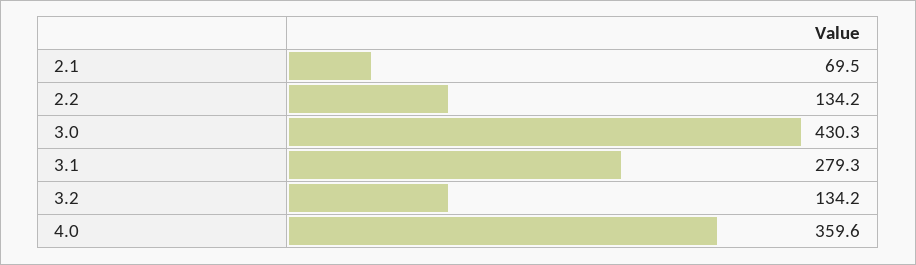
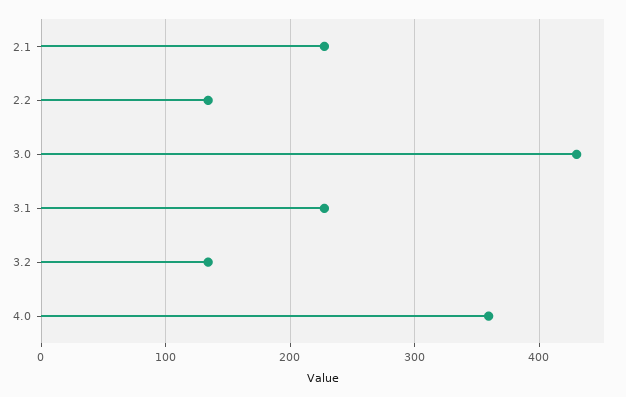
2.1: 69.5 -> 230
3.1: 279.3 -> 230

